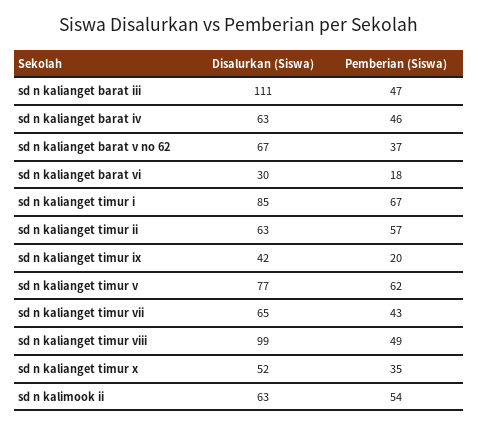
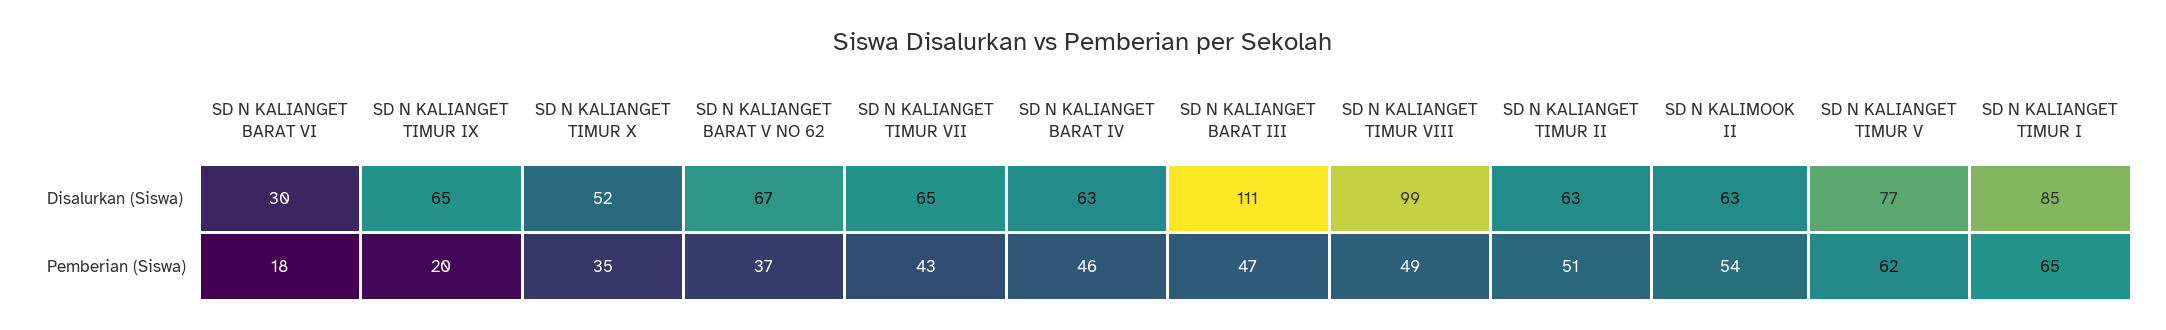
Pemberian (Siswa), sd n kalianget timur i: 67 -> 65
Pemberian (Siswa), sd n kalianget timur ii: 57 -> 51
Disalurkan (Siswa), sd n kalianget timur ix: 42 -> 65

